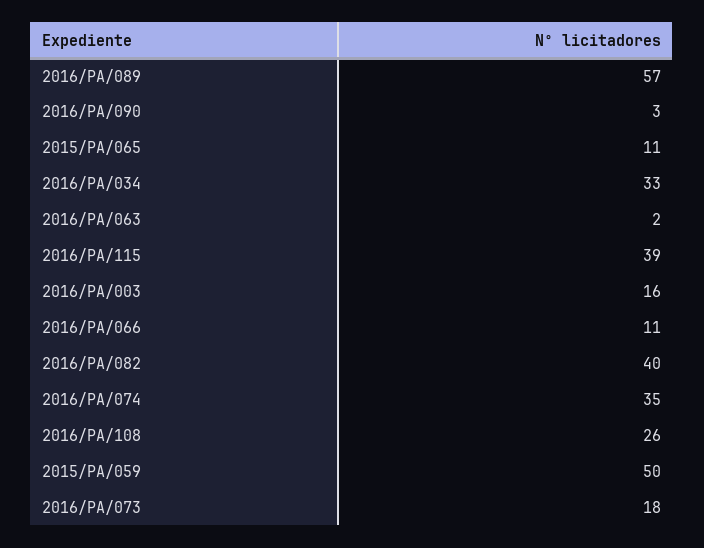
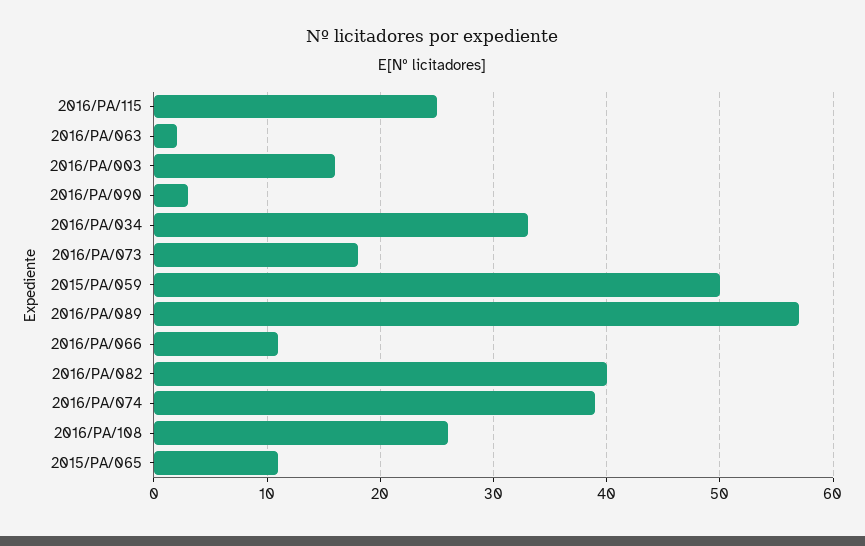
2016/PA/115: 39 -> 25
2016/PA/074: 35 -> 39

